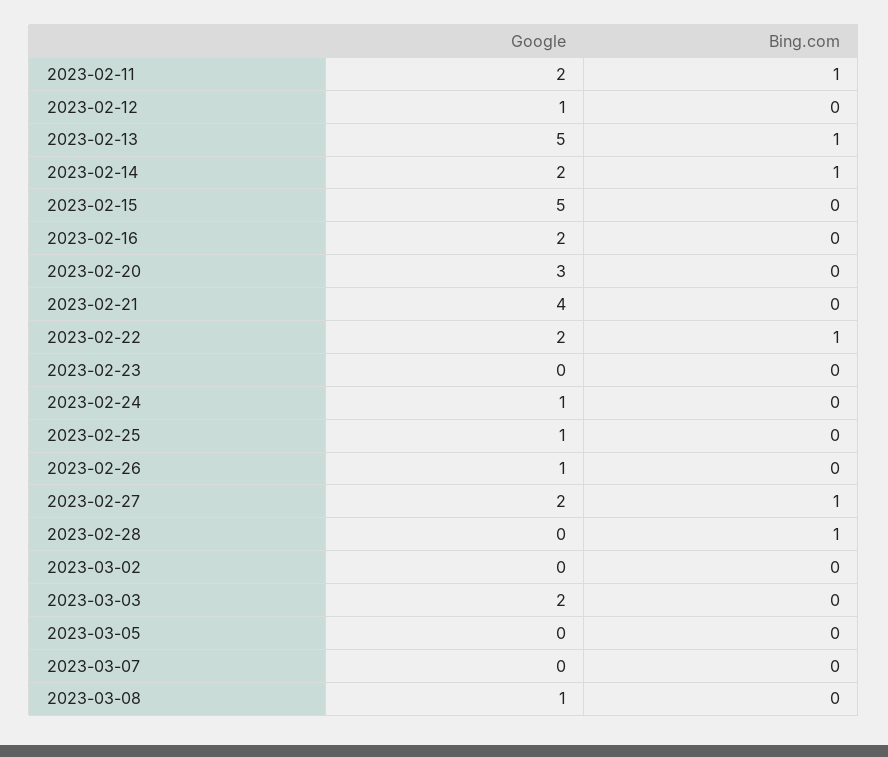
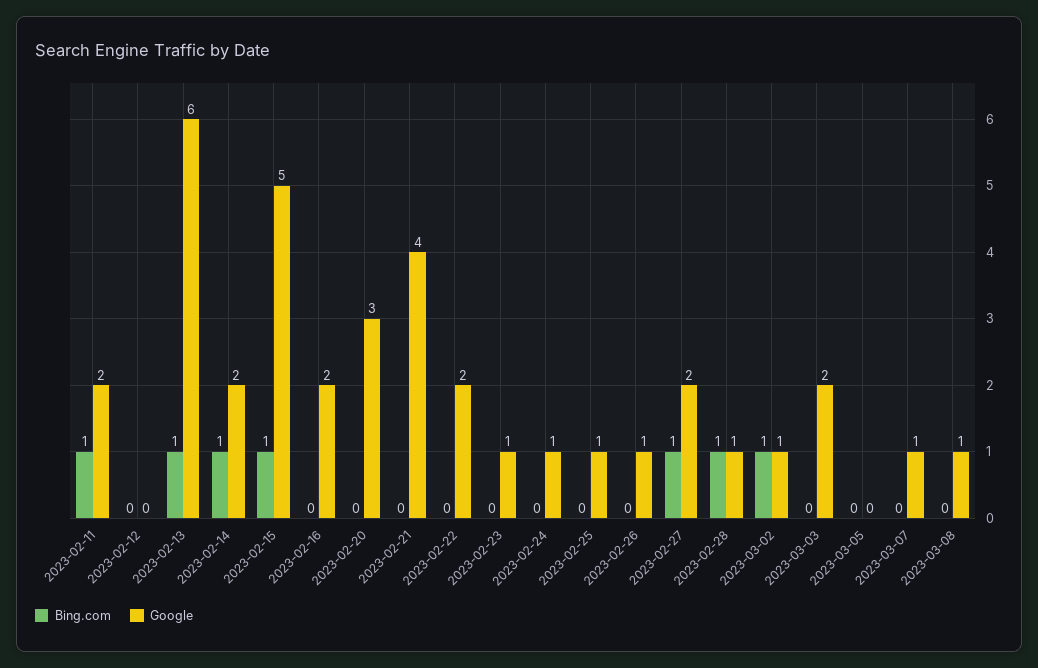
Google, 2023-02-12: 1 -> 0
Google, 2023-02-13: 5 -> 6
Bing.com, 2023-02-15: 0 -> 1
Bing.com, 2023-02-22: 1 -> 0
Google, 2023-02-23: 0 -> 1
Google, 2023-02-28: 0 -> 1
Google, 2023-03-02: 0 -> 1
Bing.com, 2023-03-02: 0 -> 1
Google, 2023-03-07: 0 -> 1

